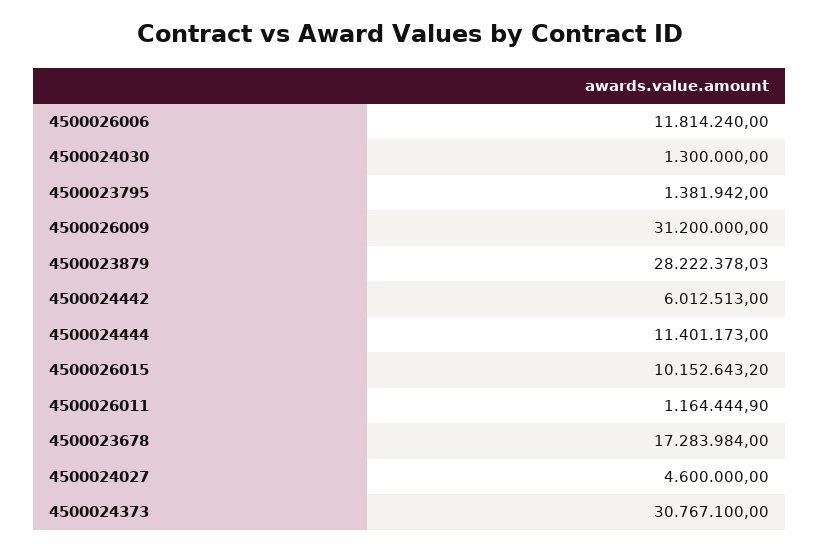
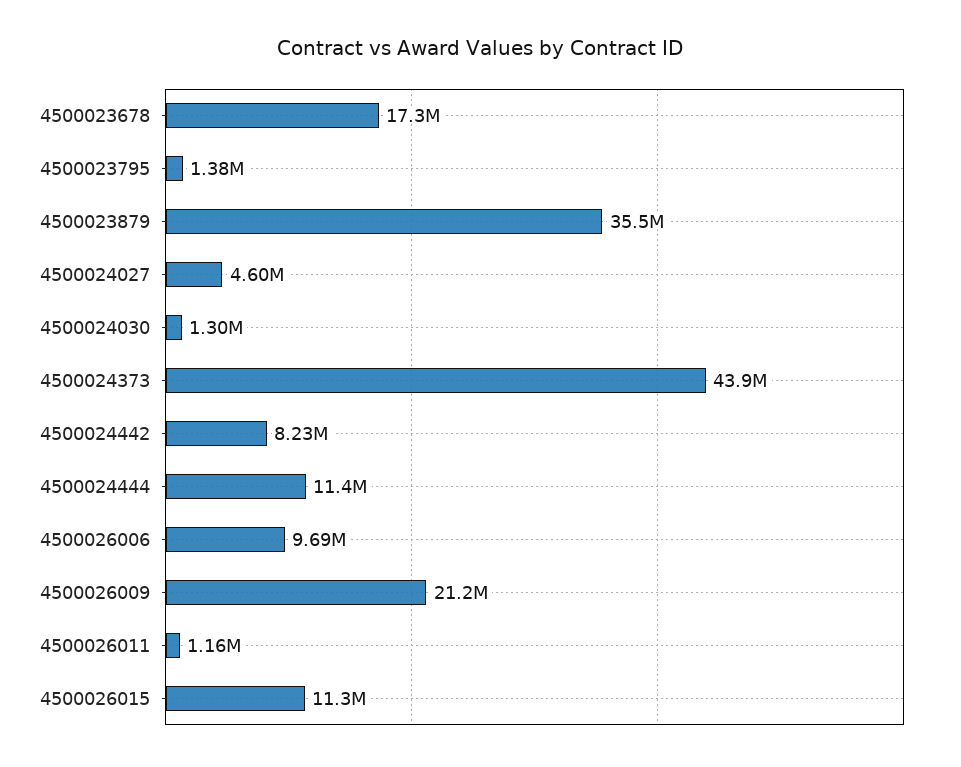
4500026006: 11814240 -> 9690000
4500026009: 31200000 -> 21200000
4500023879: 28222378.03 -> 35500000
4500024442: 6012513 -> 8230000
4500026015: 10152643.2 -> 11300000
4500024373: 30767100 -> 43900000

